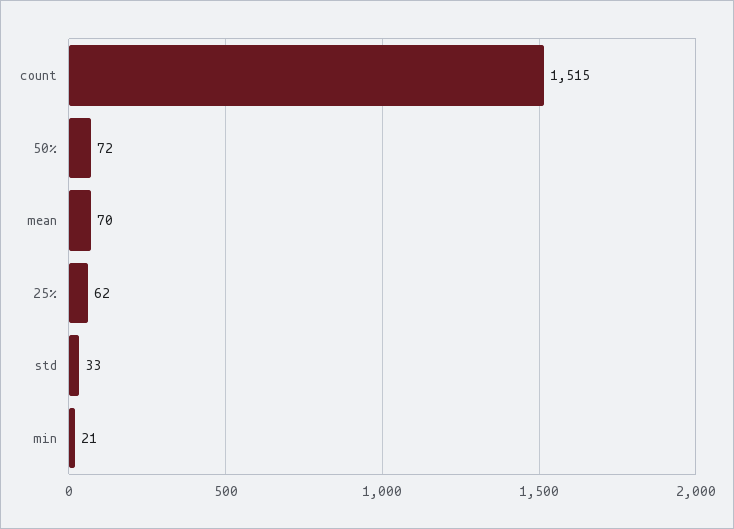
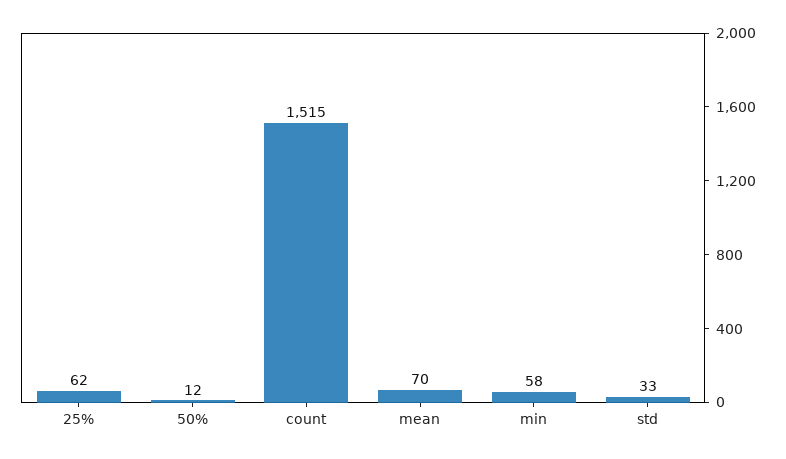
50%: 72 -> 12
min: 21 -> 58

